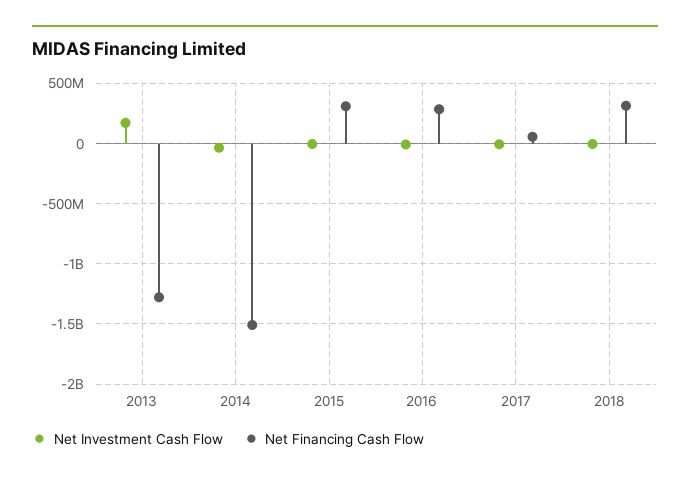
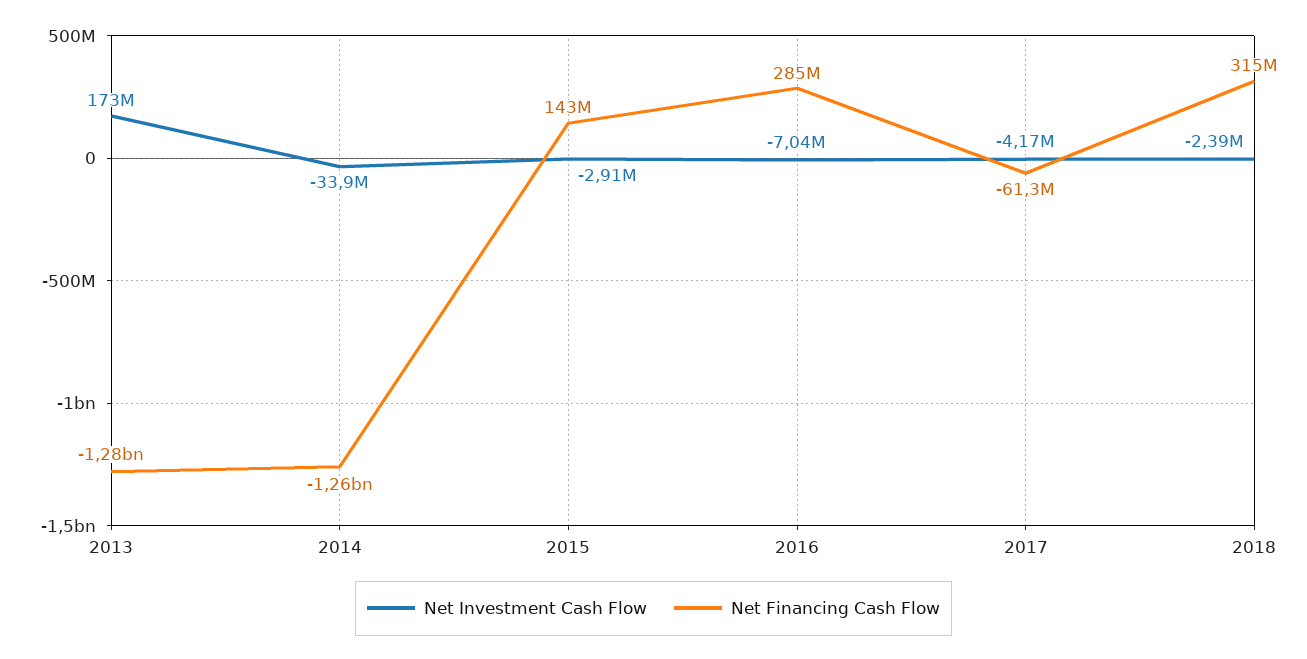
Net Financing Cash Flow, 2014: -1500000000 -> -1260000000
Net Financing Cash Flow, 2015: 300000000 -> 143000000
Net Financing Cash Flow, 2017: 50000000 -> -61300000

